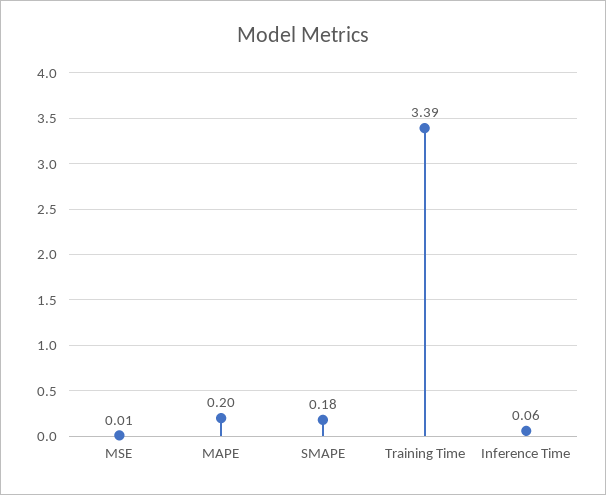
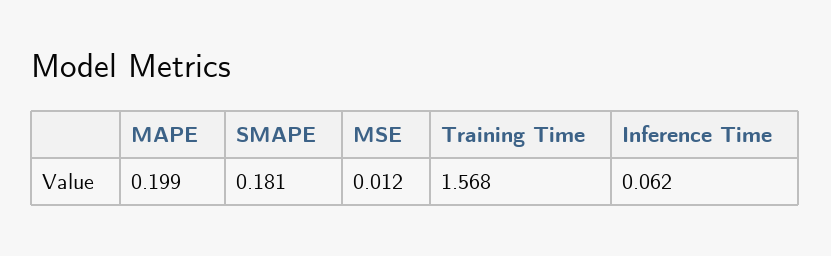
Training Time: 3.39 -> 1.568

